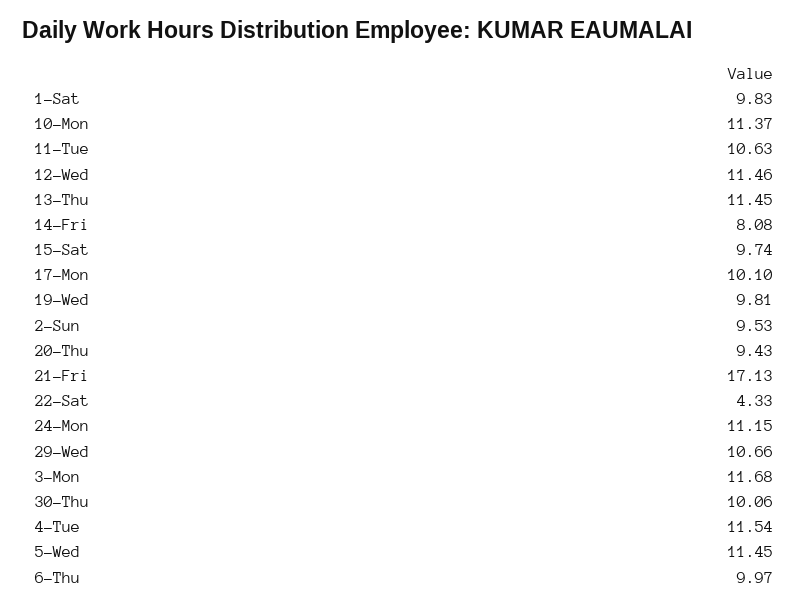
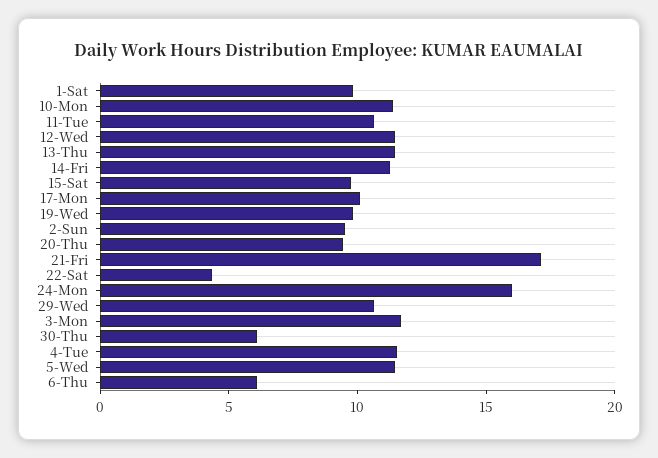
14-Fri: 8.08 -> 11
24-Mon: 11.15 -> 16
30-Thu: 10.06 -> 6
6-Thu: 9.97 -> 6

